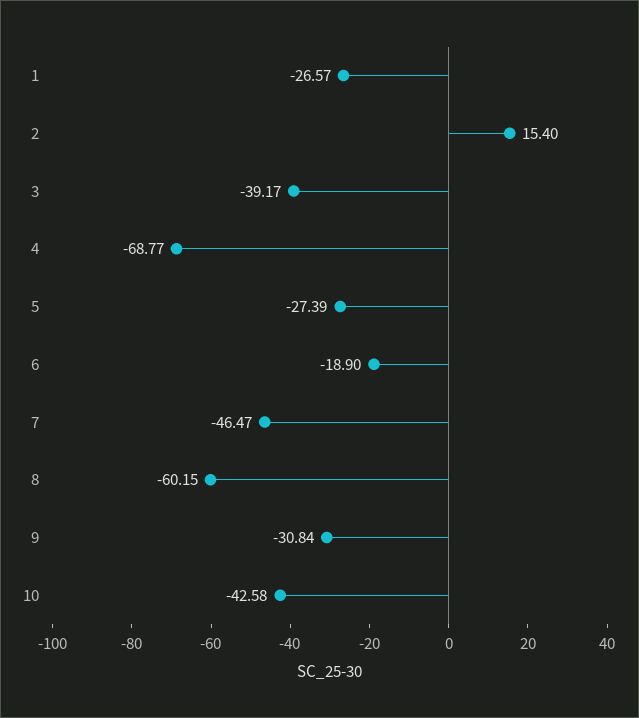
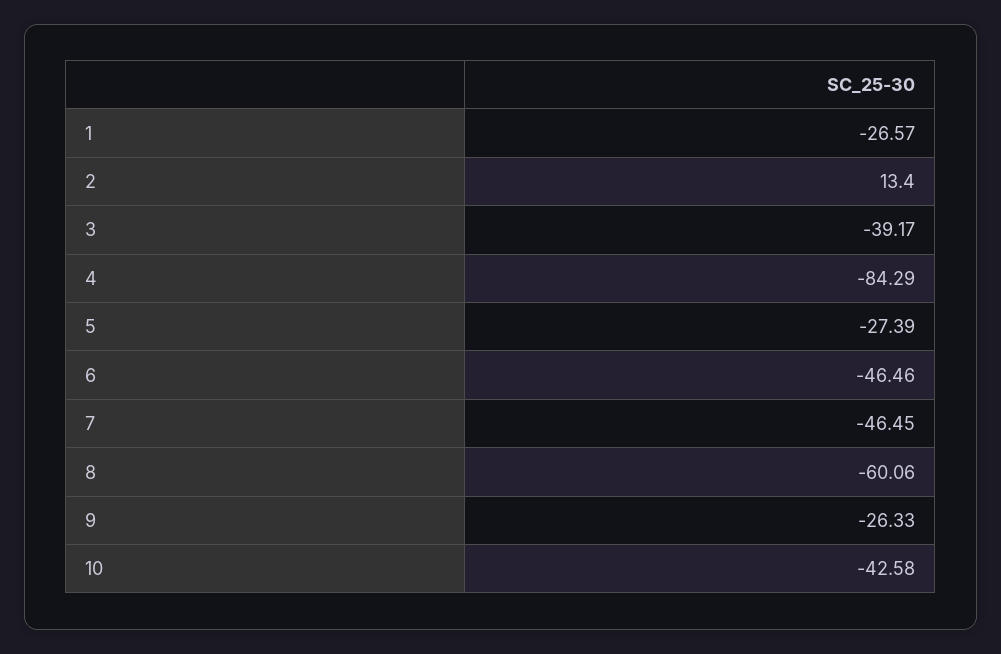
2: 15.4 -> 13.4
4: -68.77 -> -84.29
6: -18.9 -> -46.46
7: -46.47 -> -46.45
8: -60.15 -> -60.06
9: -30.84 -> -26.33

